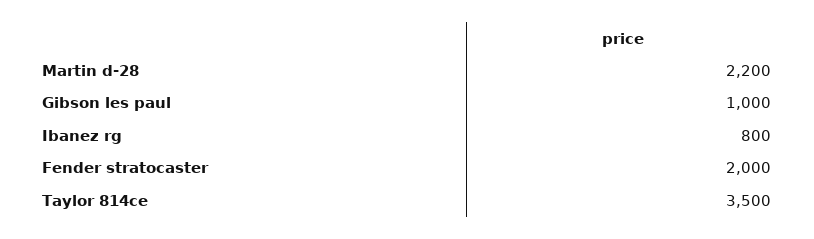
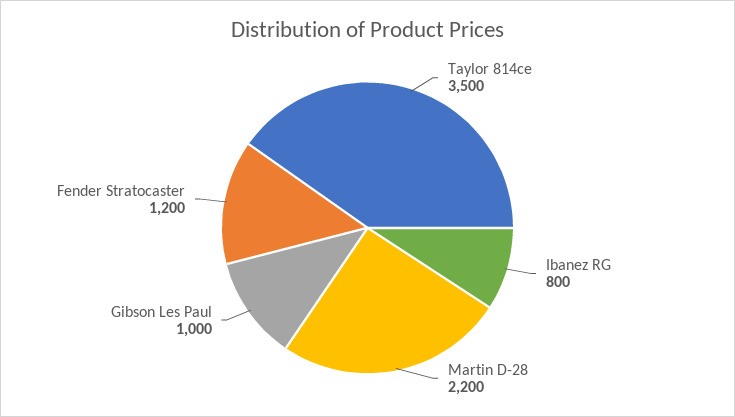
Fender stratocaster: 2000 -> 1200

